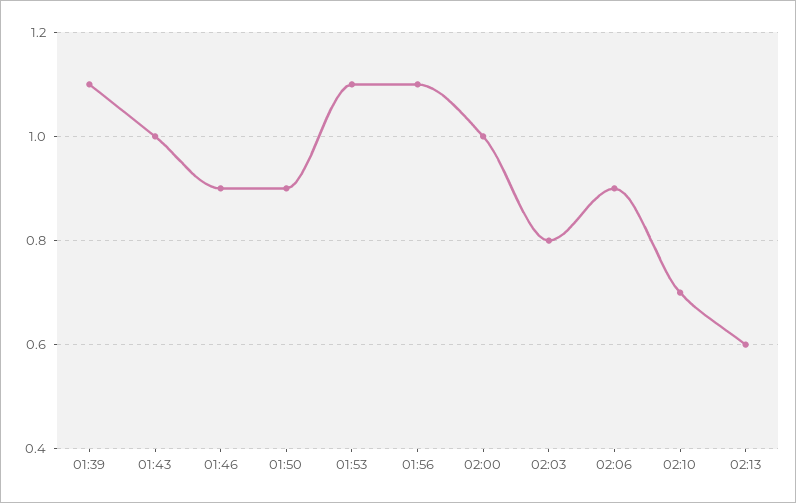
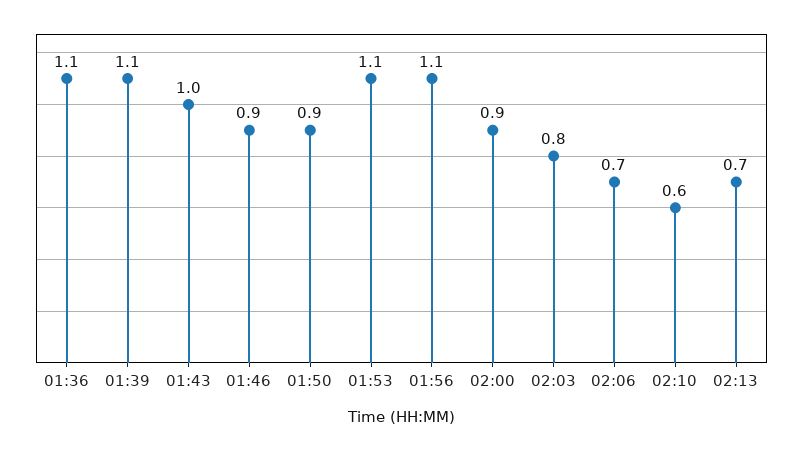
02:00: 1 -> 0.9
02:06: 0.9 -> 0.7
02:10: 0.7 -> 0.6
02:13: 0.6 -> 0.7
01:36: none -> 1.1

